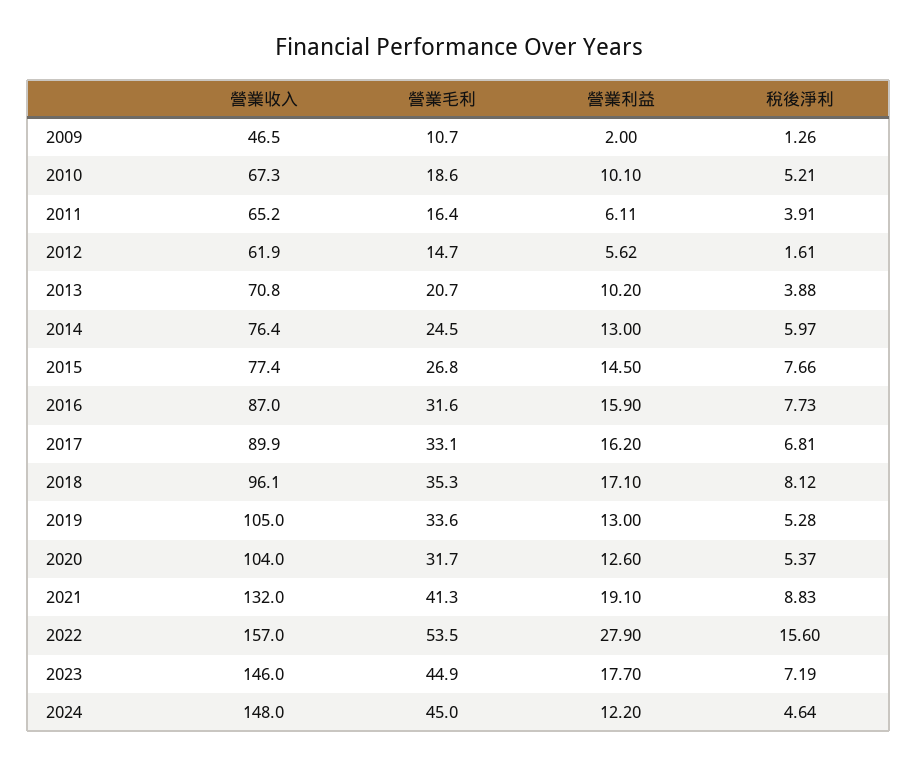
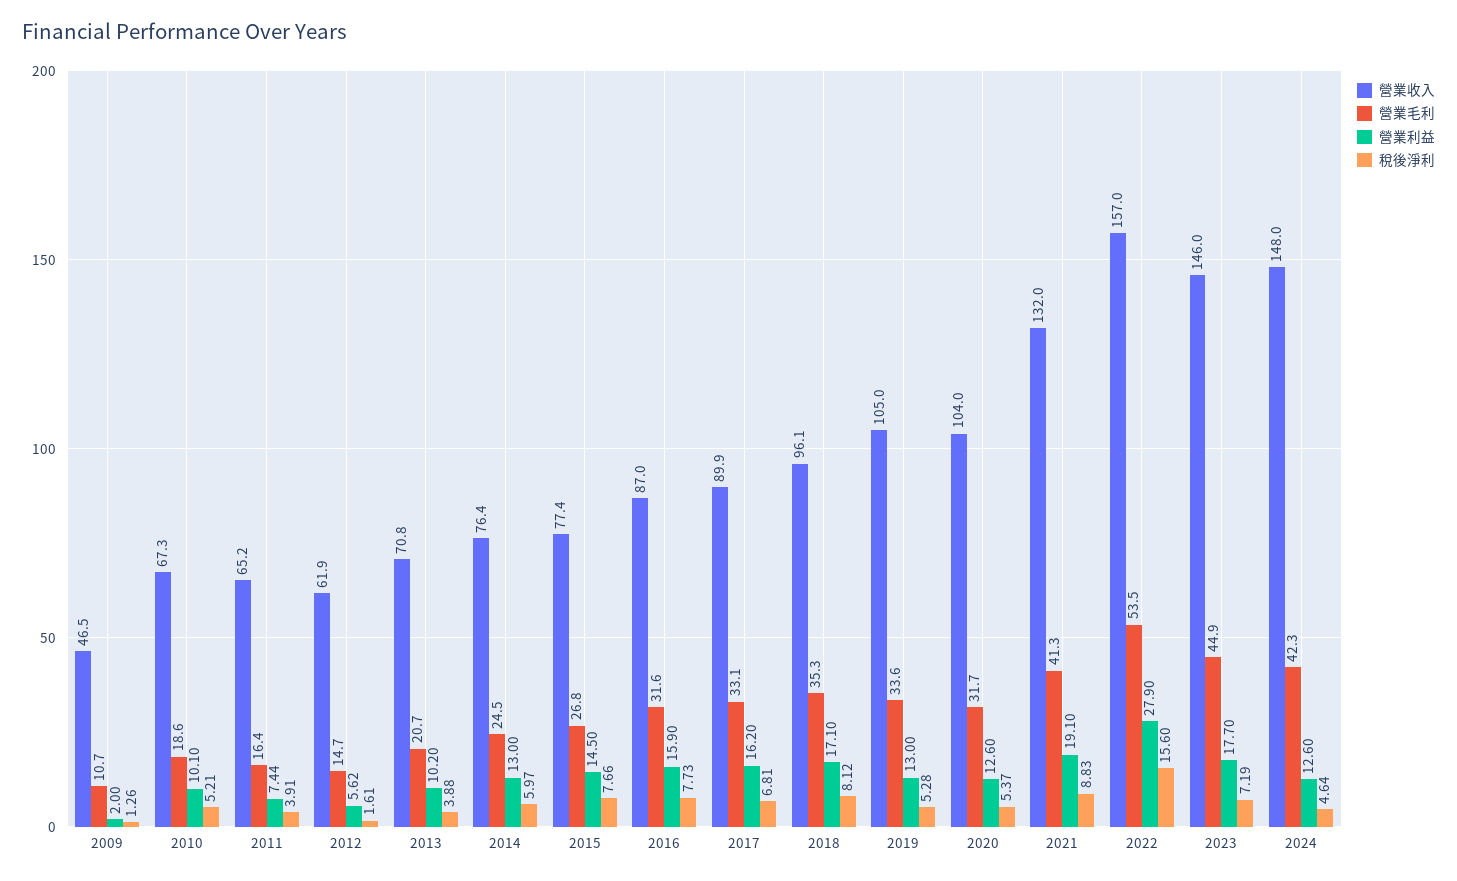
營業利益, 2011: 6.11 -> 7.44
營業毛利, 2024: 45 -> 42.3
營業利益, 2024: 12.2 -> 12.6

